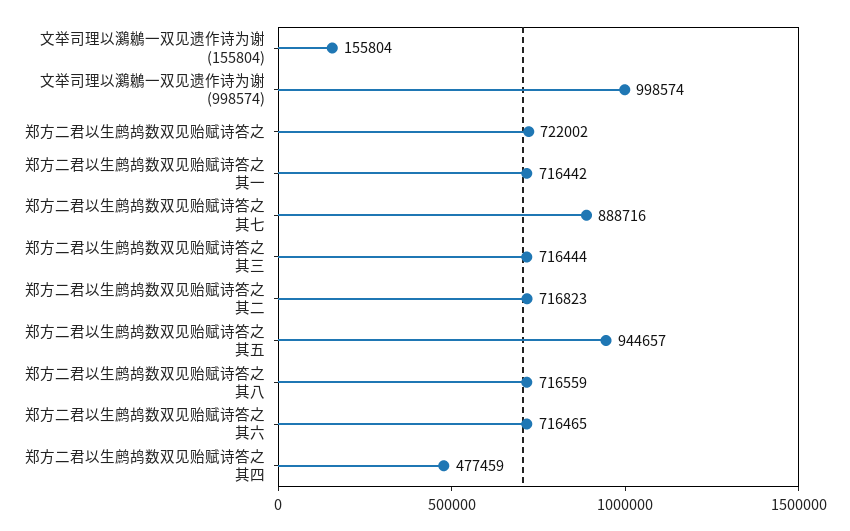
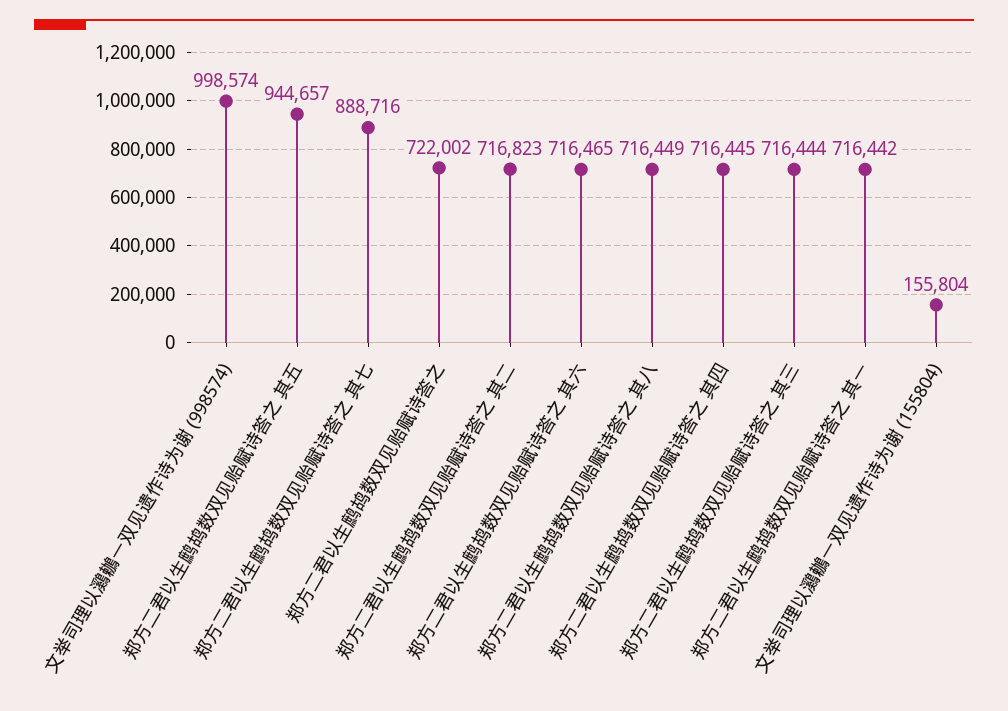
郑方二君以生鹧鸪数双见贻赋诗答之 其八: 716559 -> 716449
郑方二君以生鹧鸪数双见贻赋诗答之 其四: 477459 -> 716445

